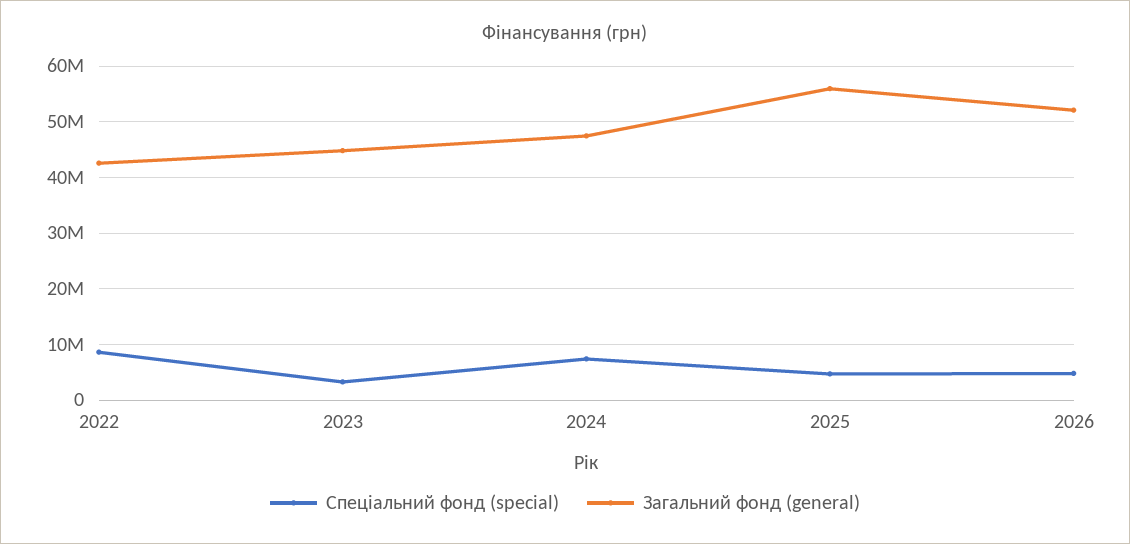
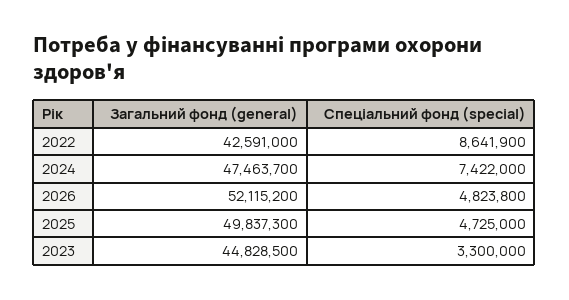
Загальний фонд (general), 2025: 56000000 -> 49837300

